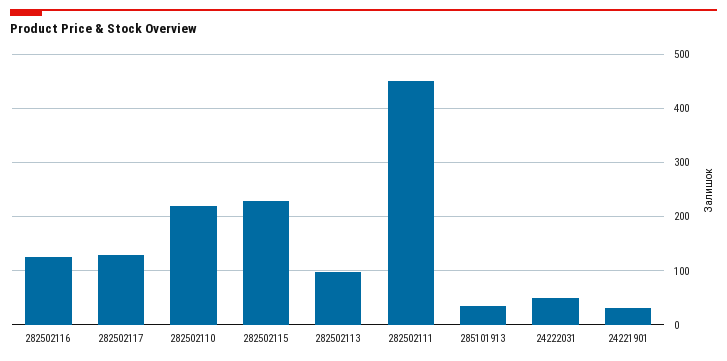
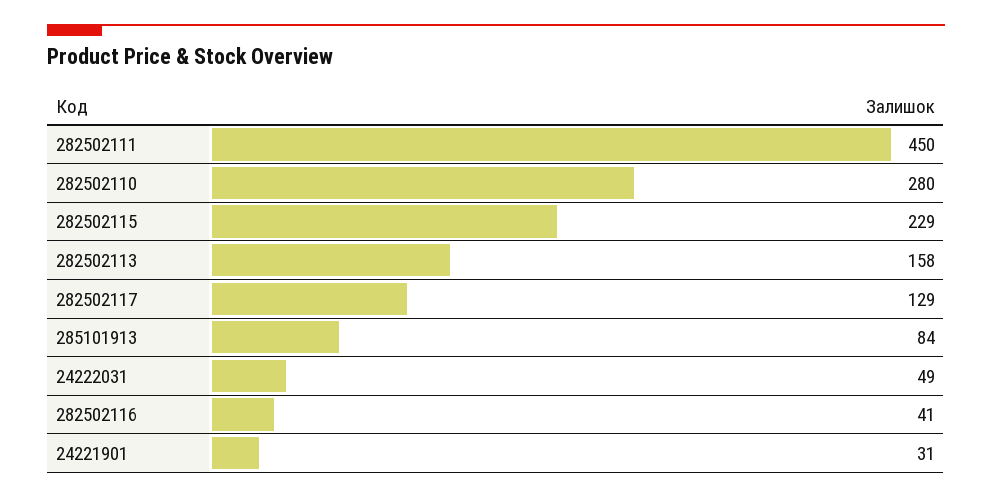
282502116: 120 -> 41
282502110: 220 -> 280
282502113: 100 -> 158
285101913: 40 -> 84

